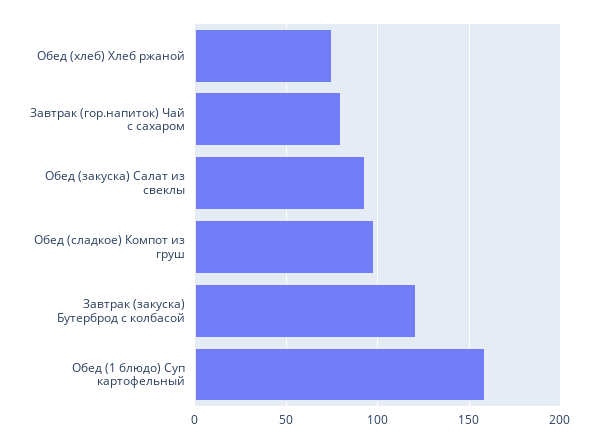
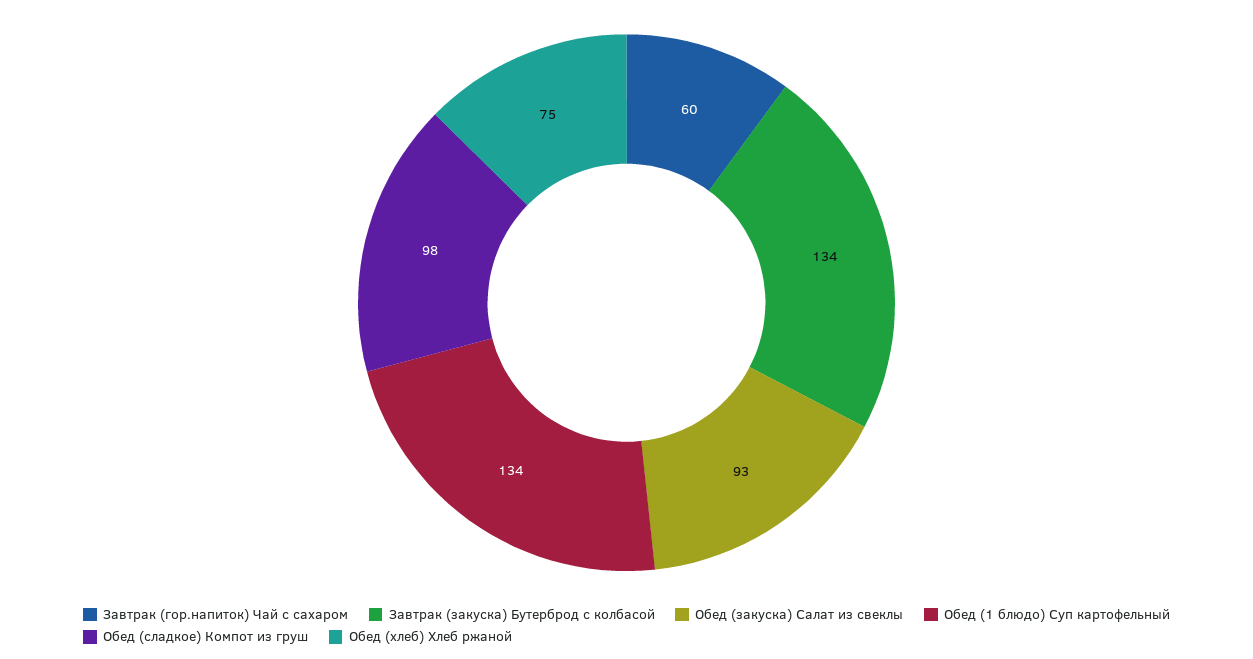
Завтрак (гор.напиток) Чай с сахаром: 80 -> 60
Завтрак (закуска) Бутерброд с колбасой: 120 -> 134
Обед (1 блюдо) Суп картофельный: 160 -> 134

